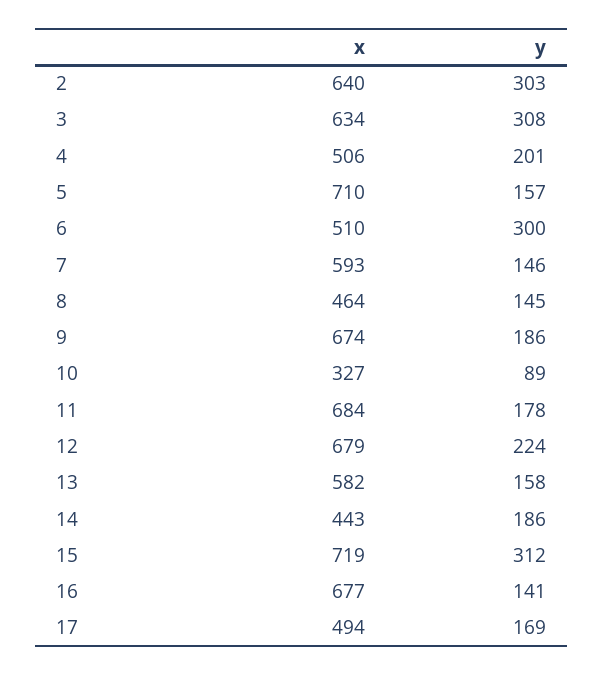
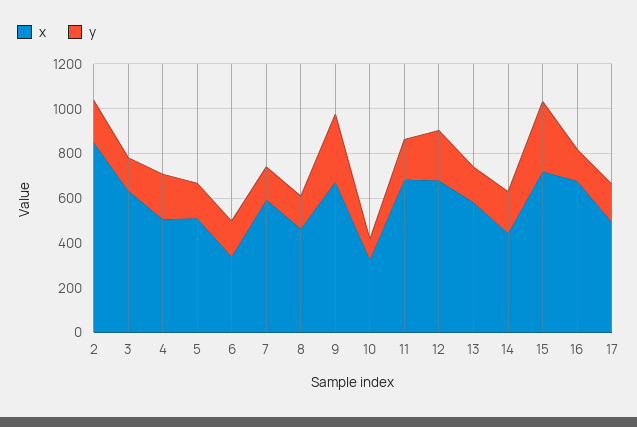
x, 2: 640 -> 850
y, 2: 303 -> 200
y, 3: 308 -> 150
x, 5: 710 -> 500
x, 6: 510 -> 350
y, 6: 300 -> 150
y, 9: 186 -> 300

